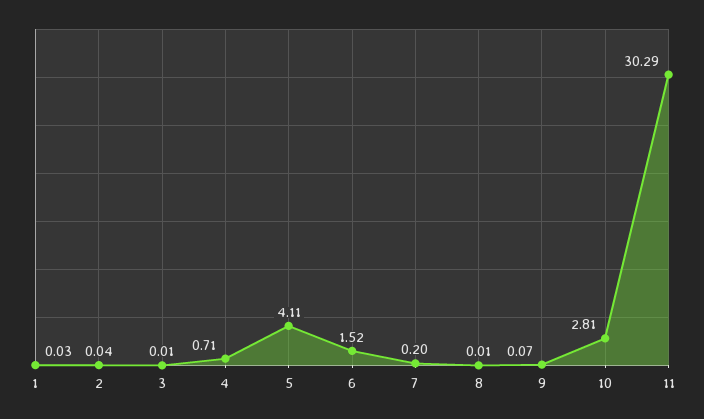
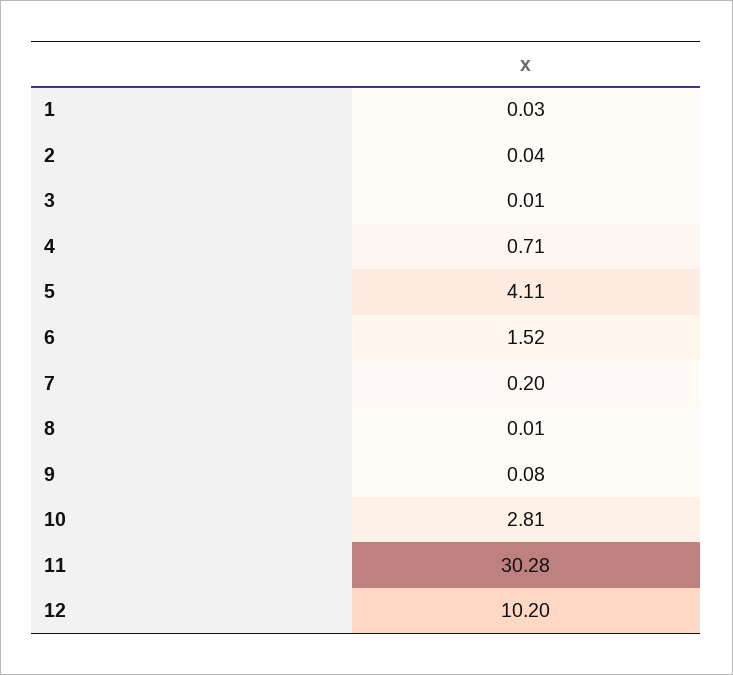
9: 0.07 -> 0.08
11: 30.29 -> 30.28
12: none -> 10.2

